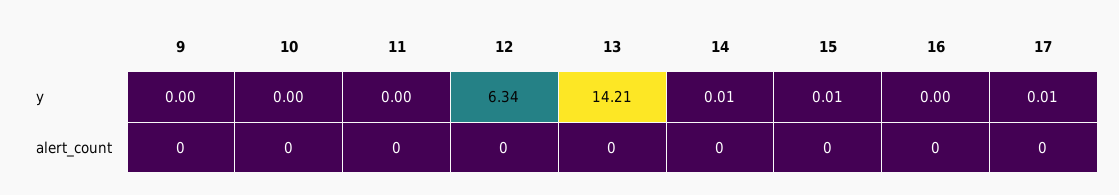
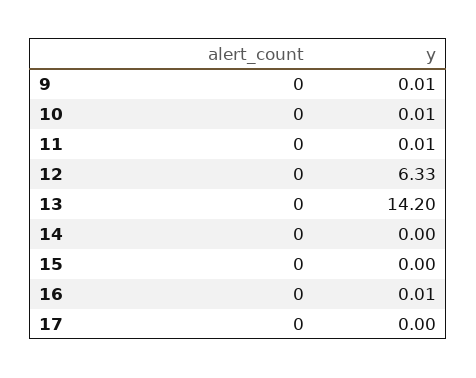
9, y: 0 -> 0.01
10, y: 0 -> 0.01
11, y: 0 -> 0.01
12, y: 6.34 -> 6.33
13, y: 14.21 -> 14.2
14, y: 0.01 -> 0
15, y: 0.01 -> 0
16, y: 0 -> 0.01
17, y: 0.01 -> 0

